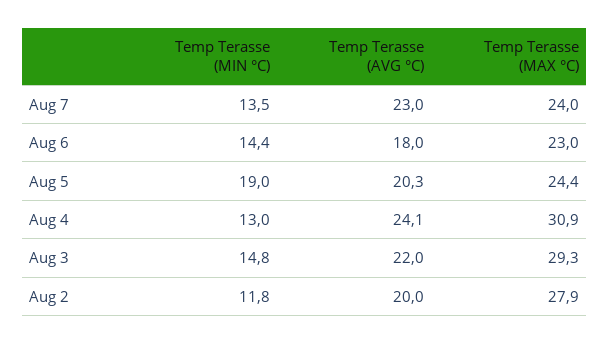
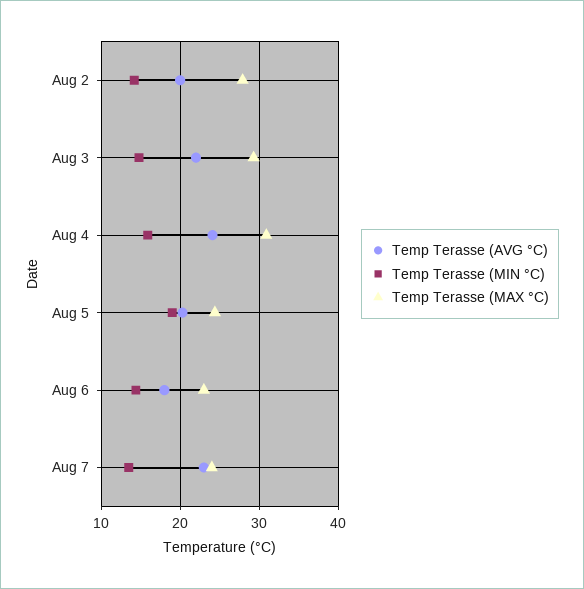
Temp Terasse (MIN °C), Aug 4: 13 -> 16
Temp Terasse (MIN °C), Aug 2: 11.8 -> 14

